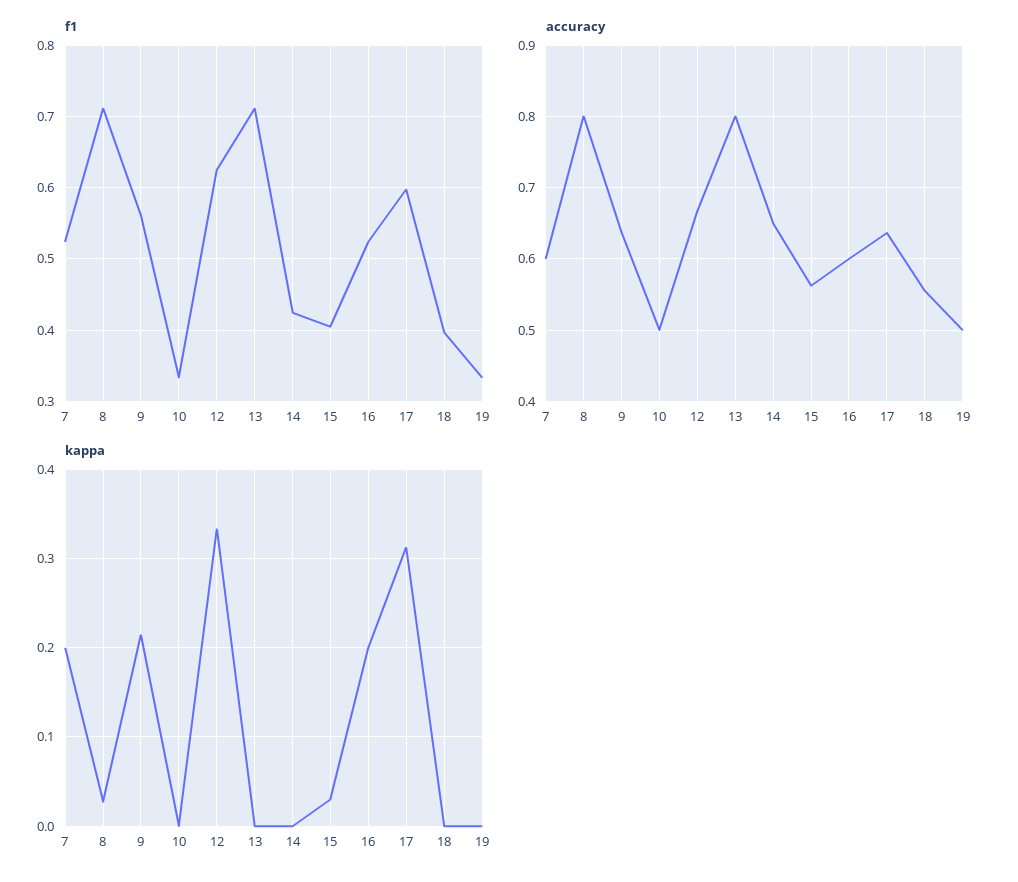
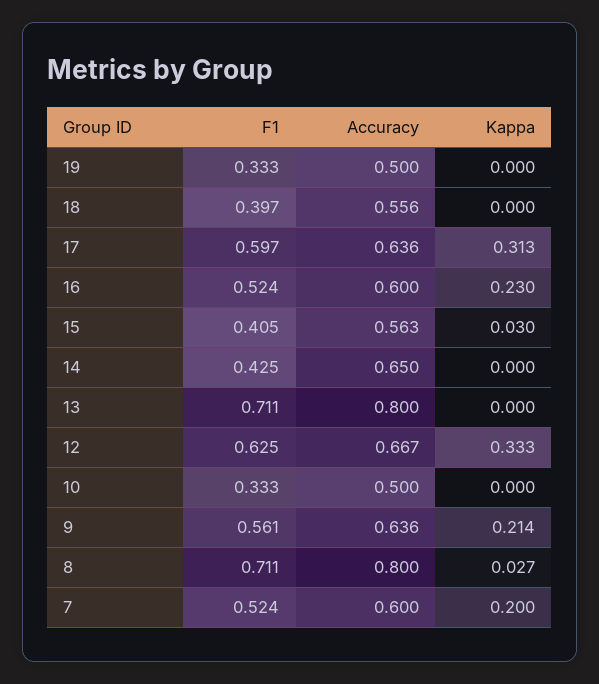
kappa, 16: 0.2 -> 0.23

